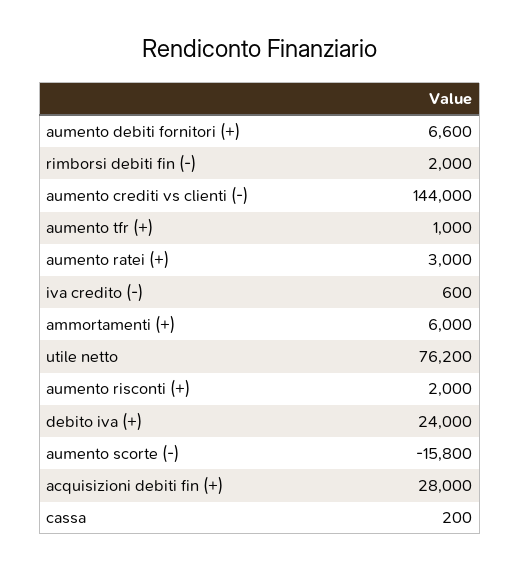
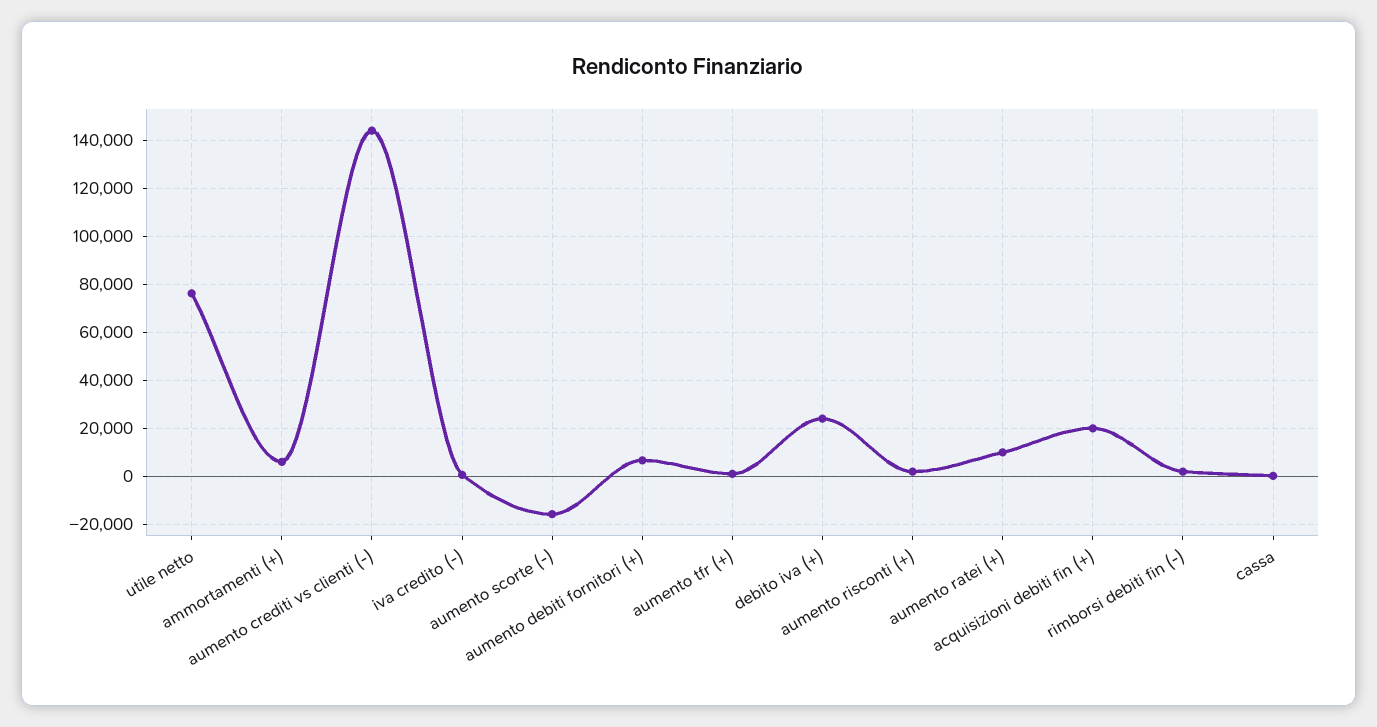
aumento ratei (+): 3000 -> 10000
acquisizioni debiti fin (+): 28000 -> 20000

